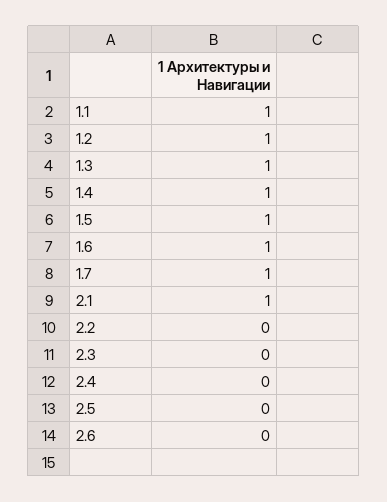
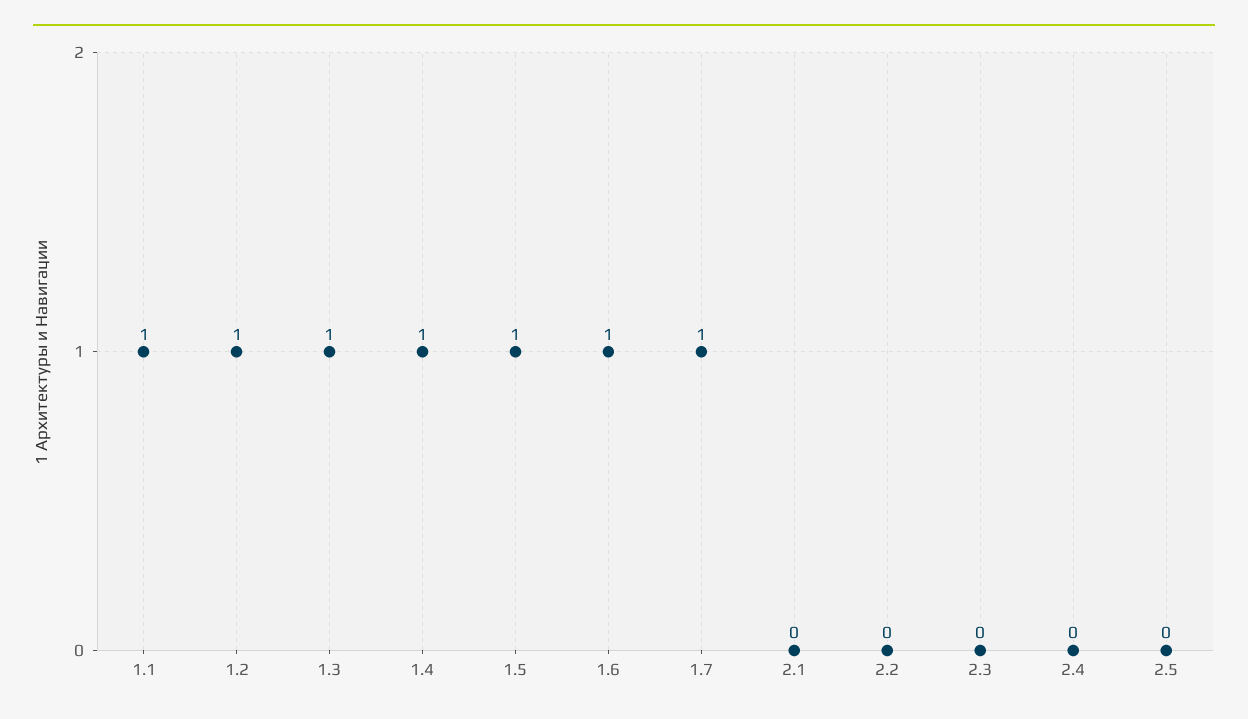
2.1: 1 -> 0
2.6: 0 -> none

